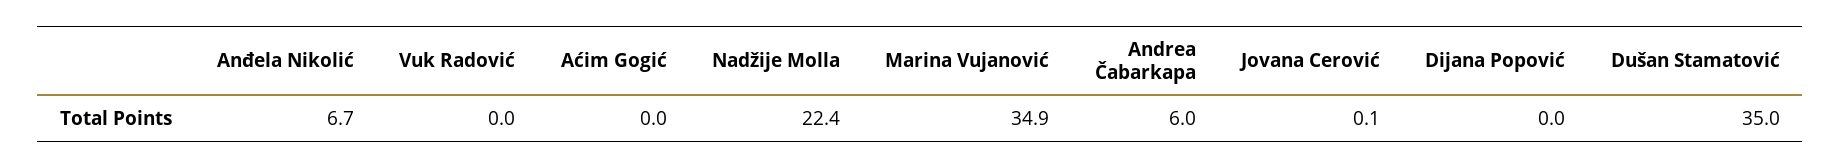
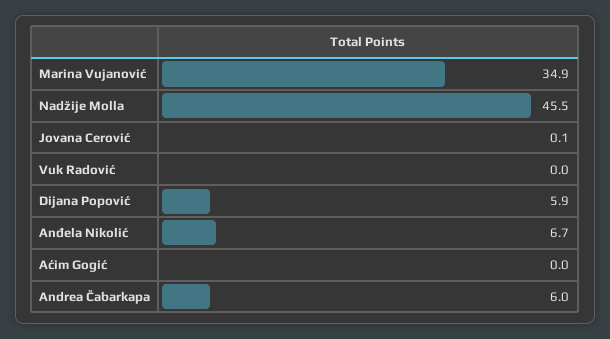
Nadžije Molla: 22.4 -> 45.5
Dijana Popović: 0 -> 5.9
Dušan Stamatović: 35 -> none

